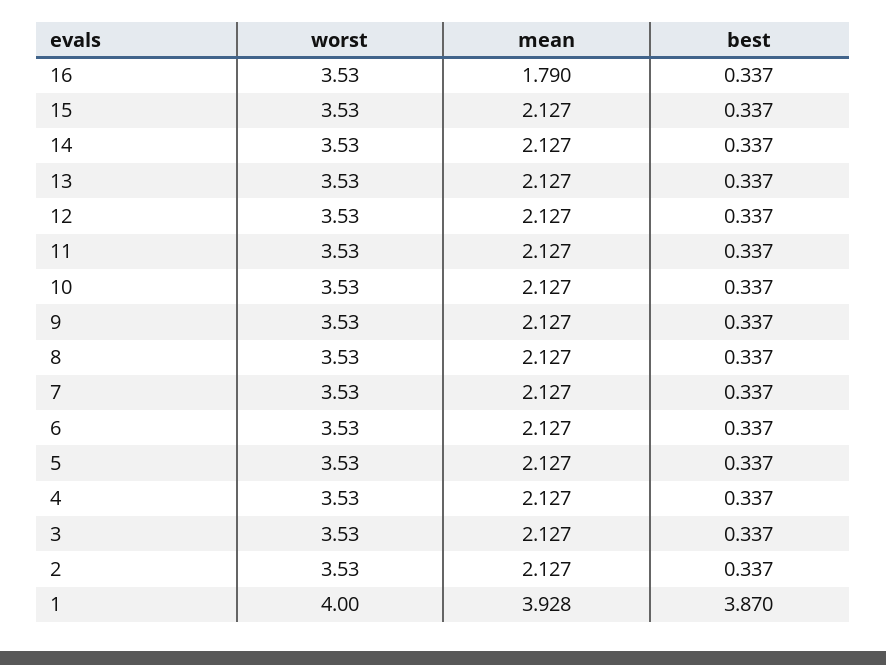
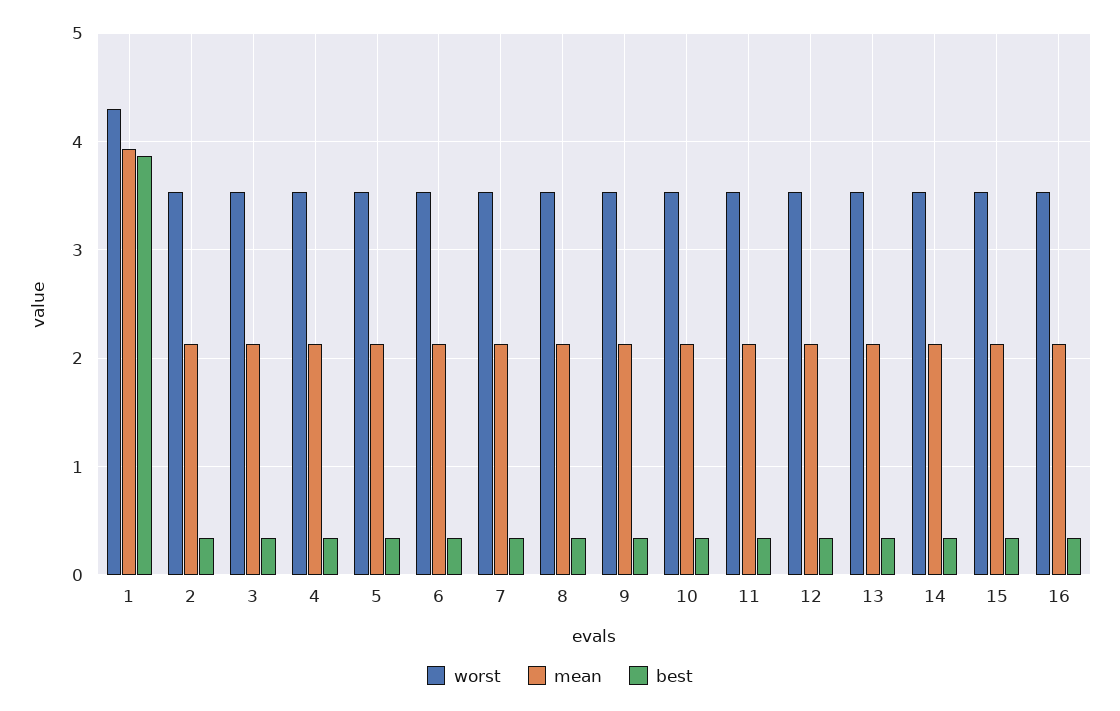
mean, 16: 1.79 -> 2.1
worst, 1: 4 -> 4.3

